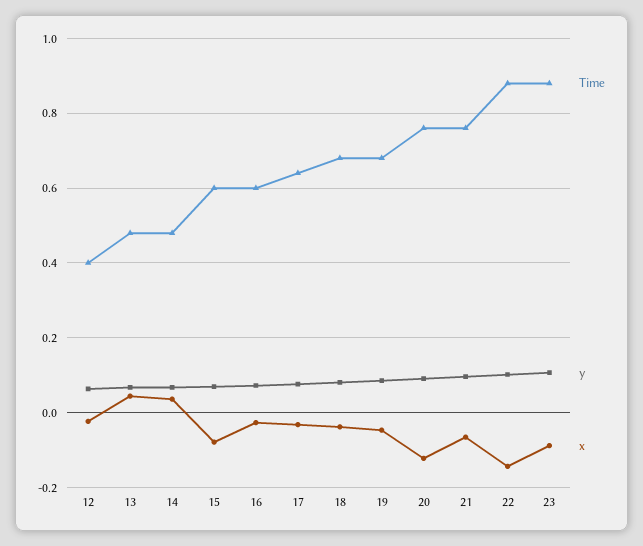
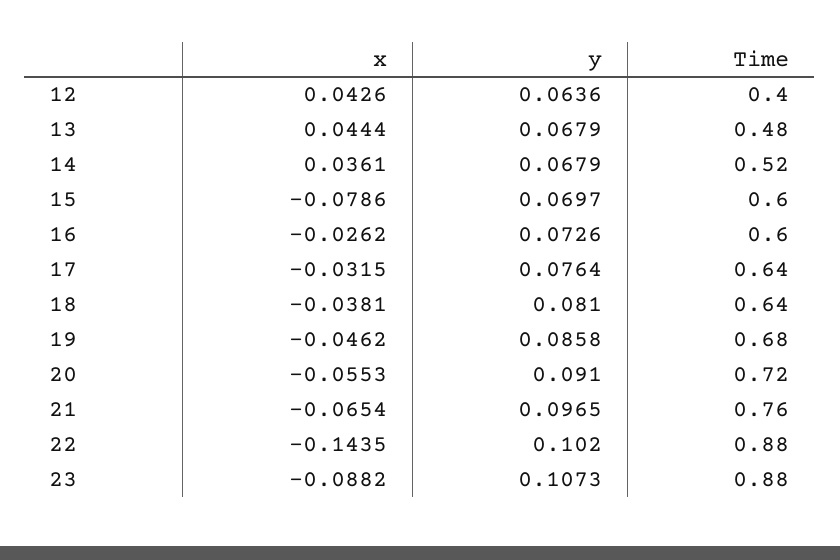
x, 12: -0.02 -> 0.0426
Time, 14: 0.48 -> 0.52
Time, 18: 0.68 -> 0.64
Time, 20: 0.76 -> 0.72
x, 20: -0.12 -> -0.0553

